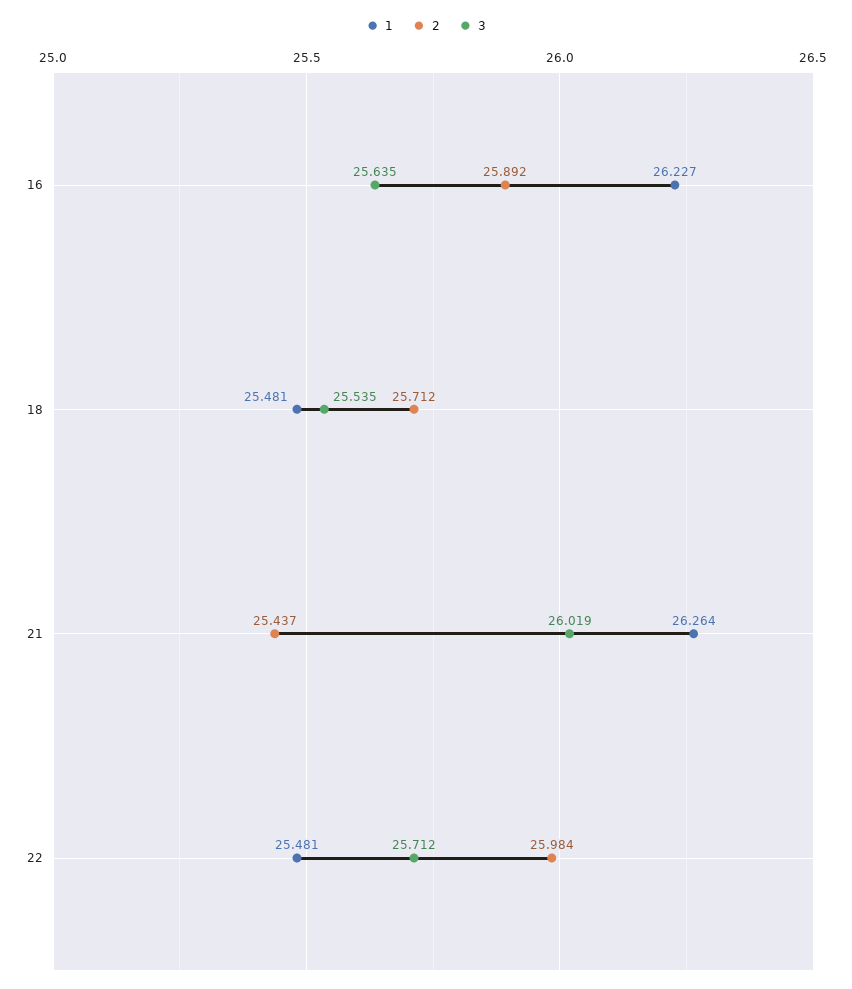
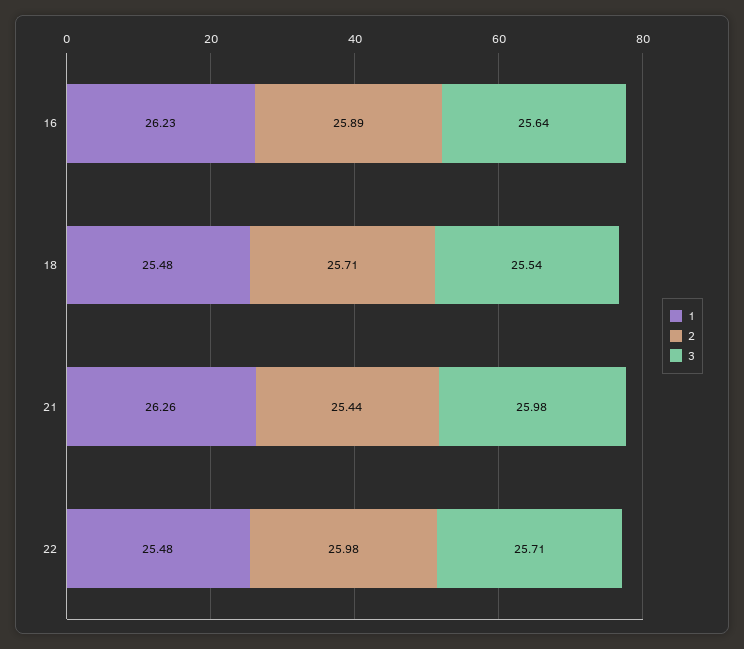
3, 21: 26.019 -> 25.98

